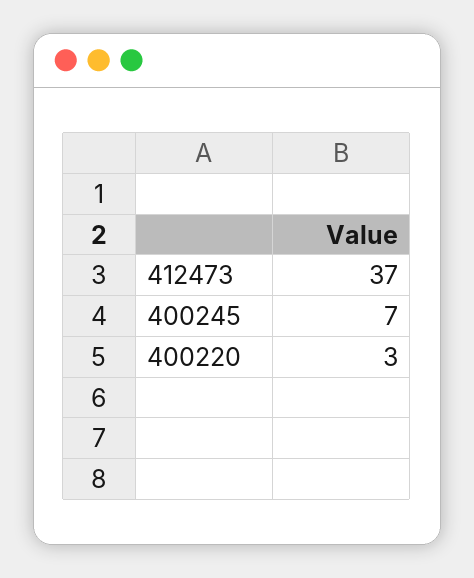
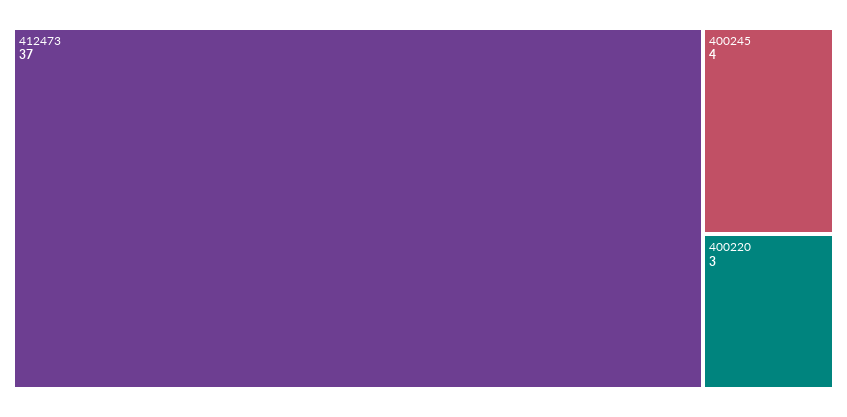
400245: 7 -> 4

